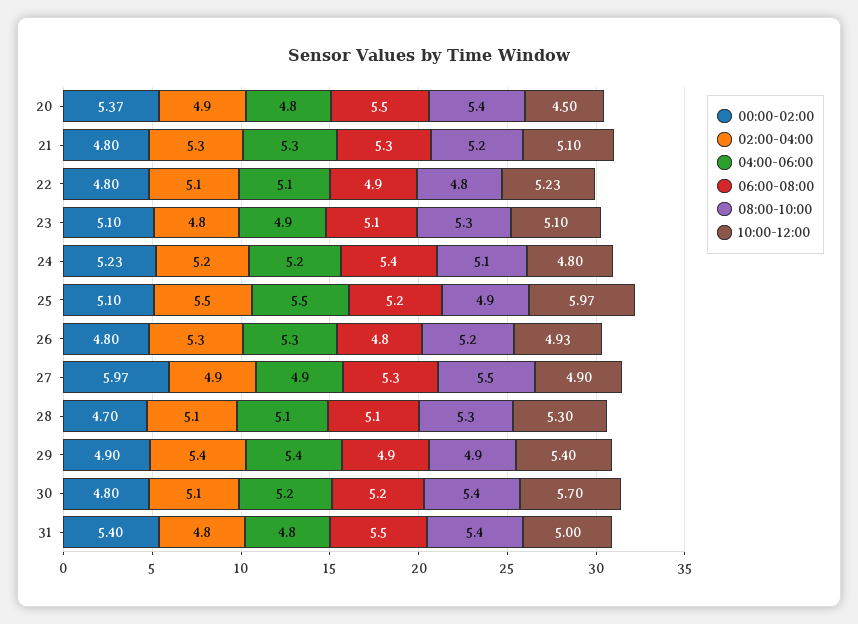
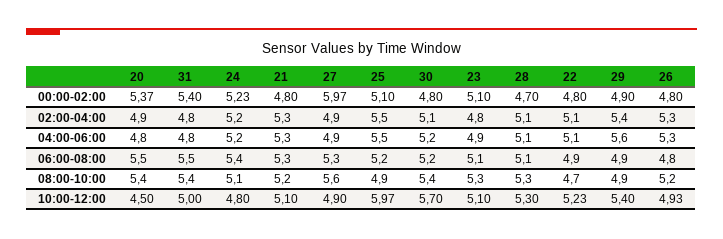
08:00-10:00, 22: 4.8 -> 4.7
08:00-10:00, 27: 5.5 -> 5.6
04:00-06:00, 29: 5.4 -> 5.6

